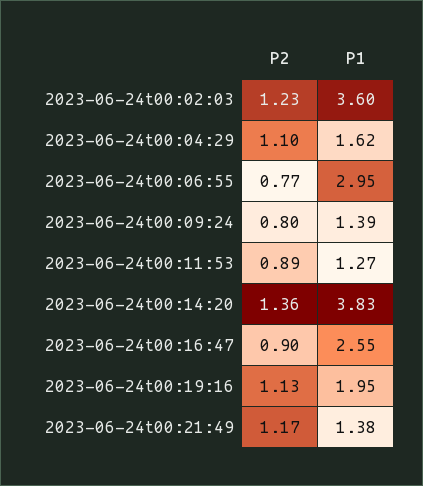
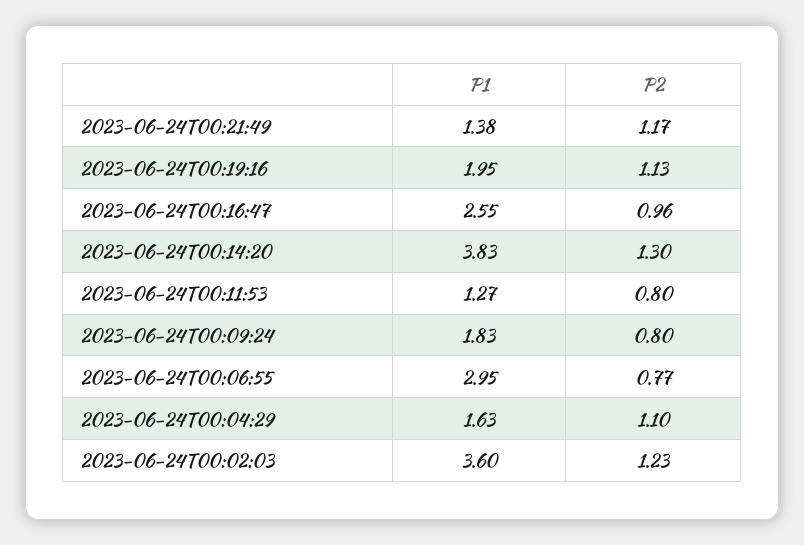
P1, 2023-06-24t00:04:29: 1.62 -> 1.63
P1, 2023-06-24t00:09:24: 1.39 -> 1.83
P2, 2023-06-24t00:11:53: 0.89 -> 0.8
P2, 2023-06-24t00:14:20: 1.36 -> 1.3
P2, 2023-06-24t00:16:47: 0.9 -> 0.96

